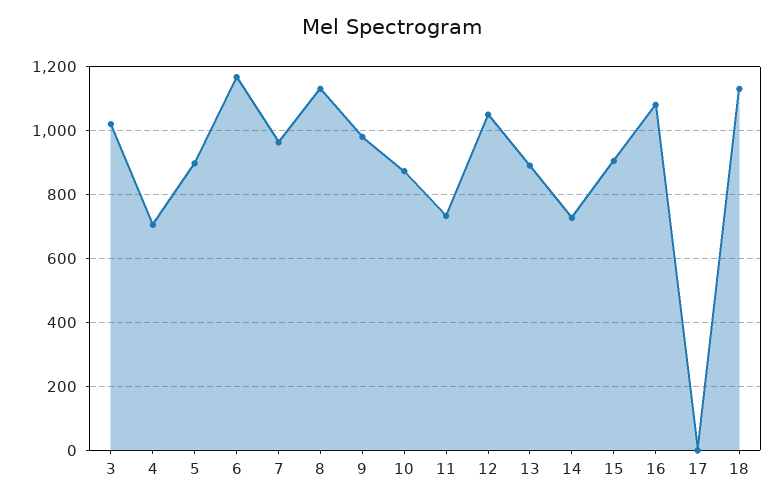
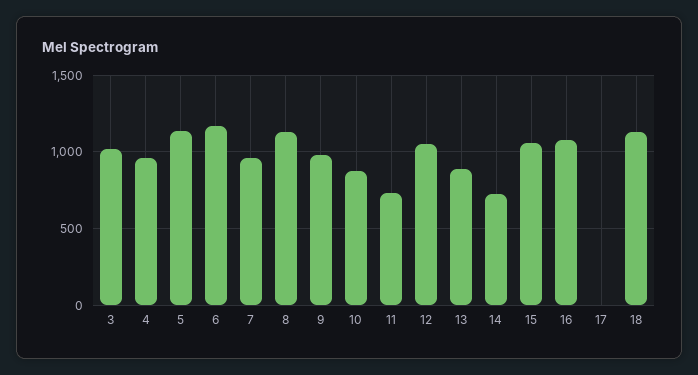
4: 700 -> 950
5: 900 -> 1150
15: 900 -> 1050

